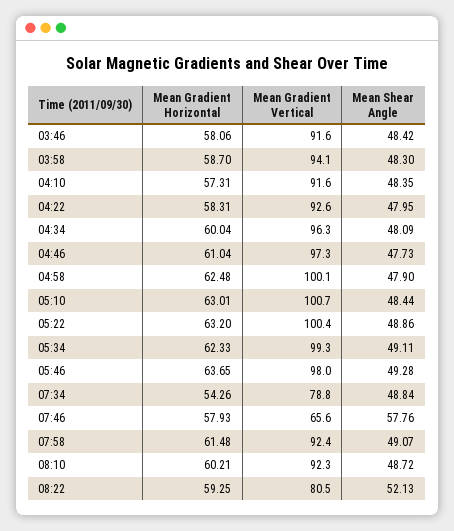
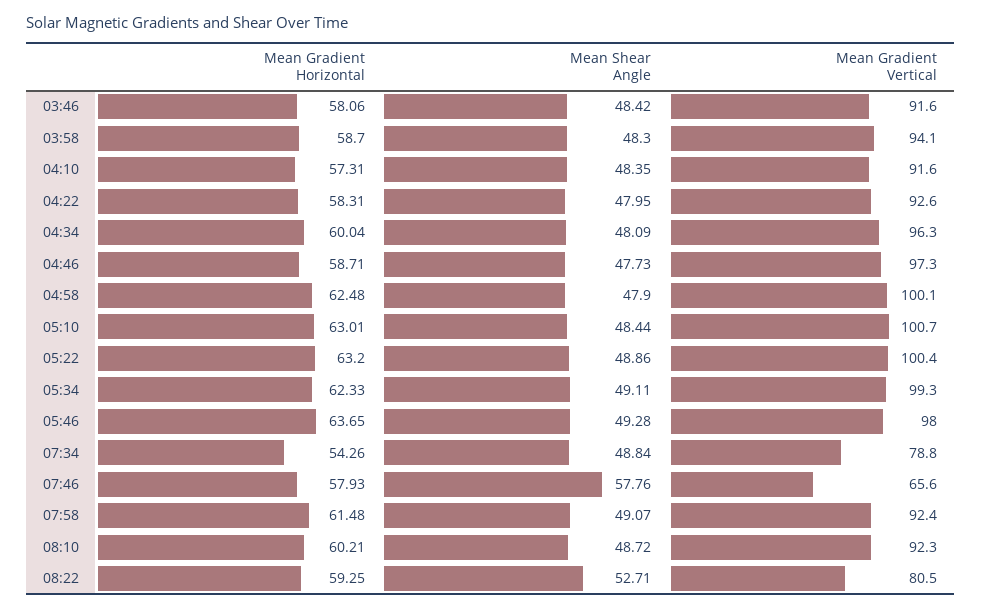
Mean Gradient Horizontal, 04:46: 61.04 -> 58.71
Mean Shear Angle, 08:22: 52.13 -> 52.71

